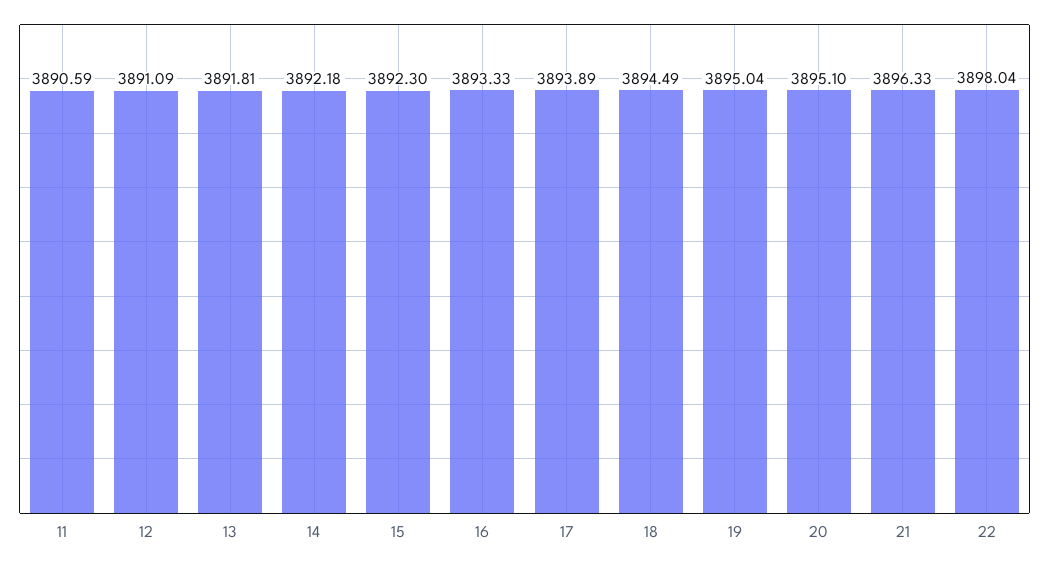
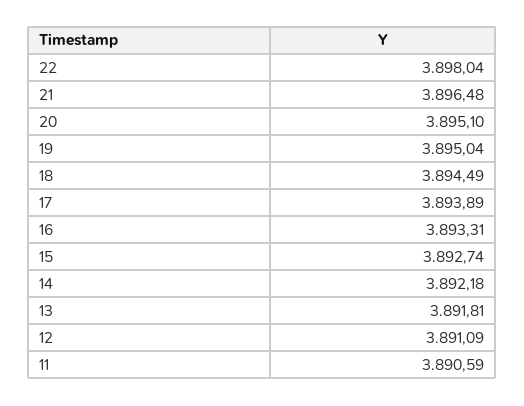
15: 3892.3 -> 3892.74
16: 3893.33 -> 3893.31
21: 3896.33 -> 3896.48

